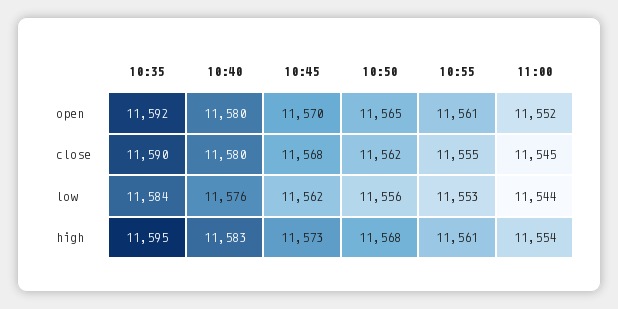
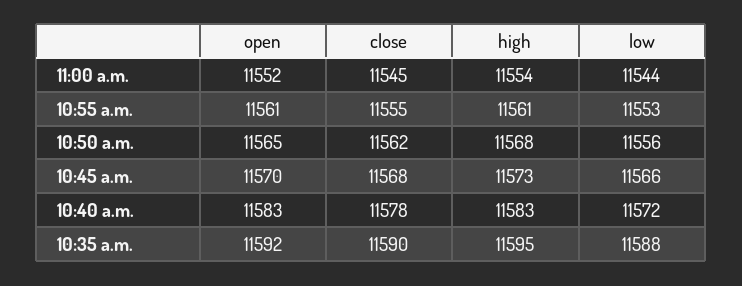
10:40, open: 11580 -> 11583
10:40, close: 11580 -> 11578
10:35, low: 11584 -> 11588
10:40, low: 11576 -> 11572
10:45, low: 11562 -> 11566

